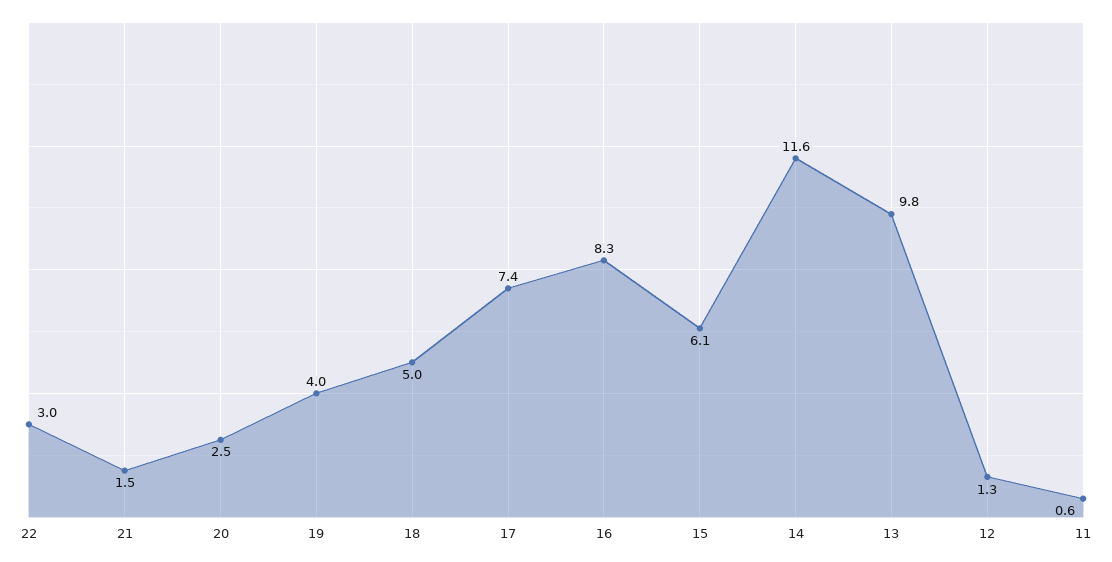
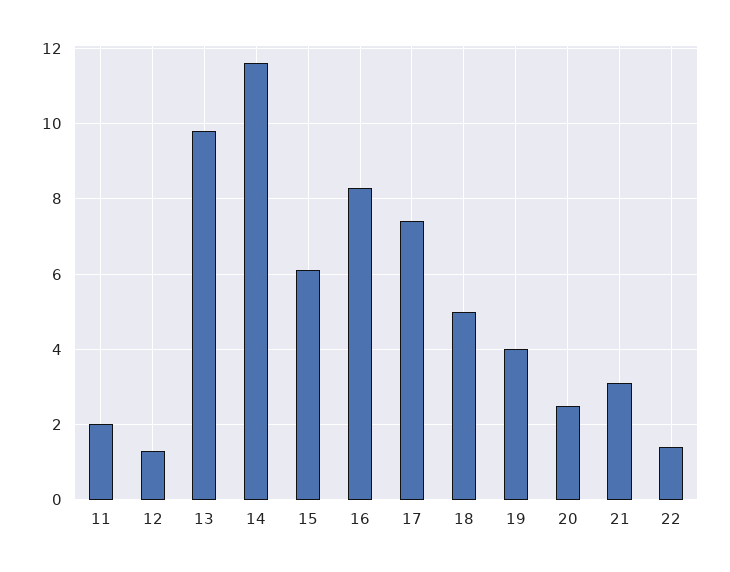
22: 3 -> 1.5
21: 1.5 -> 3
11: 0.6 -> 2

